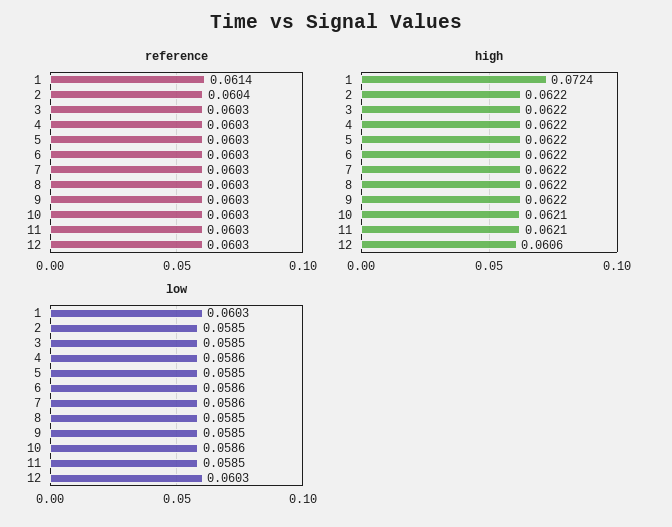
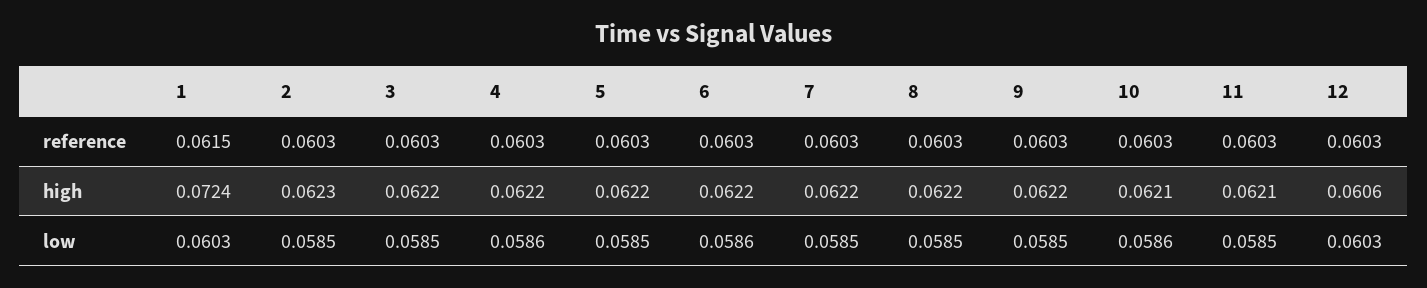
reference, 1: 0.0614 -> 0.0615
reference, 2: 0.0604 -> 0.0603
high, 2: 0.0622 -> 0.0623
low, 7: 0.0586 -> 0.0585

